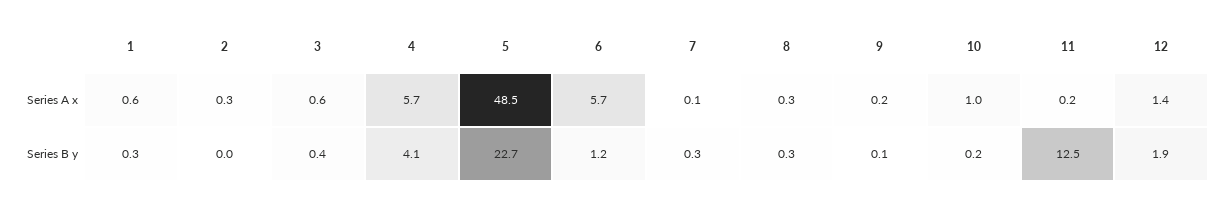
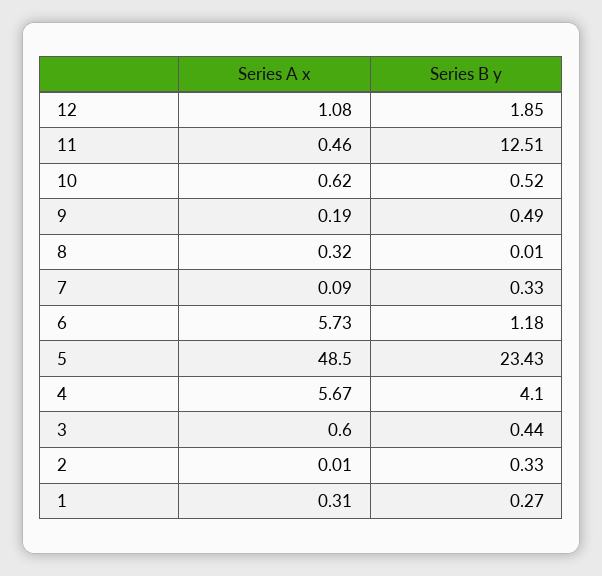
1, Series A x: 0.6 -> 0.31
2, Series A x: 0.3 -> 0.01
10, Series A x: 1 -> 0.62
11, Series A x: 0.2 -> 0.46
12, Series A x: 1.4 -> 1.08
2, Series B y: 0 -> 0.33
5, Series B y: 22.7 -> 23.43
8, Series B y: 0.3 -> 0.01
9, Series B y: 0.1 -> 0.49
10, Series B y: 0.2 -> 0.52

